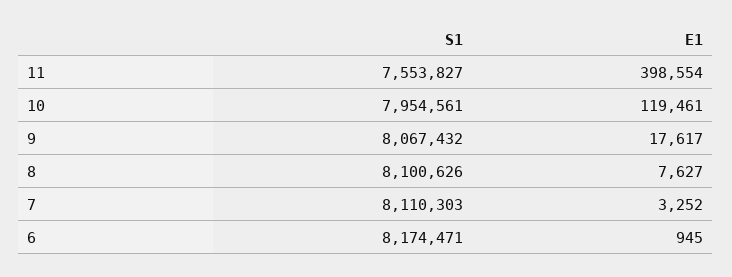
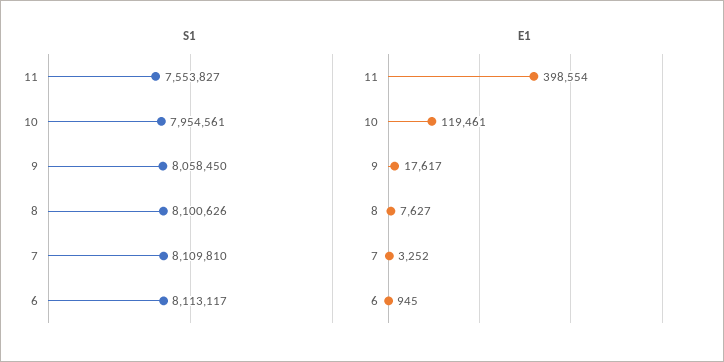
S1, 9: 8067432 -> 8058450
S1, 7: 8110303 -> 8109810
S1, 6: 8174471 -> 8113117

